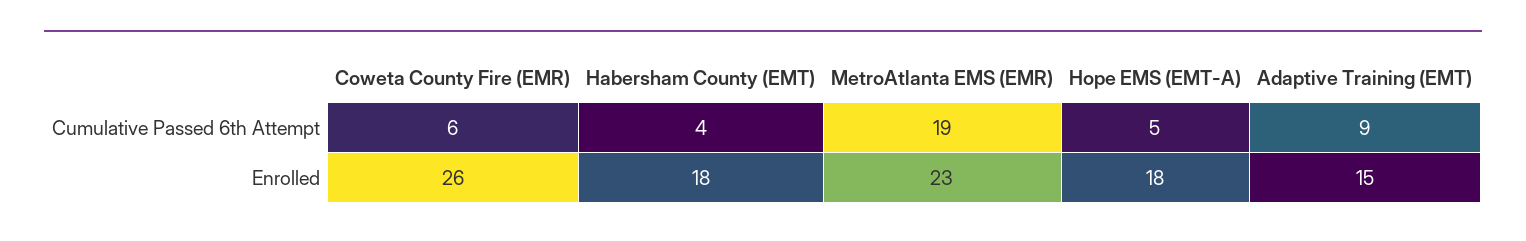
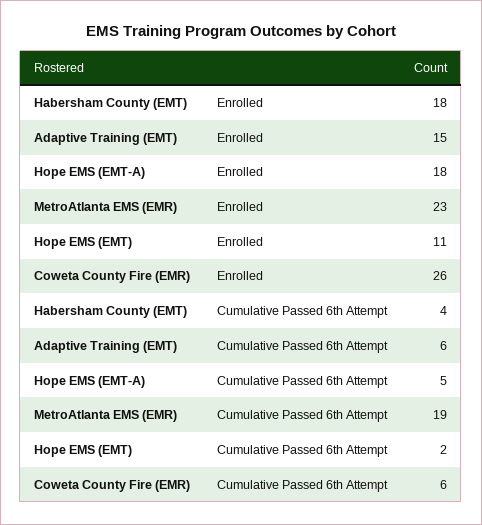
Adaptive Training (EMT), Cumulative Passed 6th Attempt: 9 -> 6
Hope EMS (EMT), Enrolled: none -> 11
Hope EMS (EMT), Cumulative Passed 6th Attempt: none -> 2

